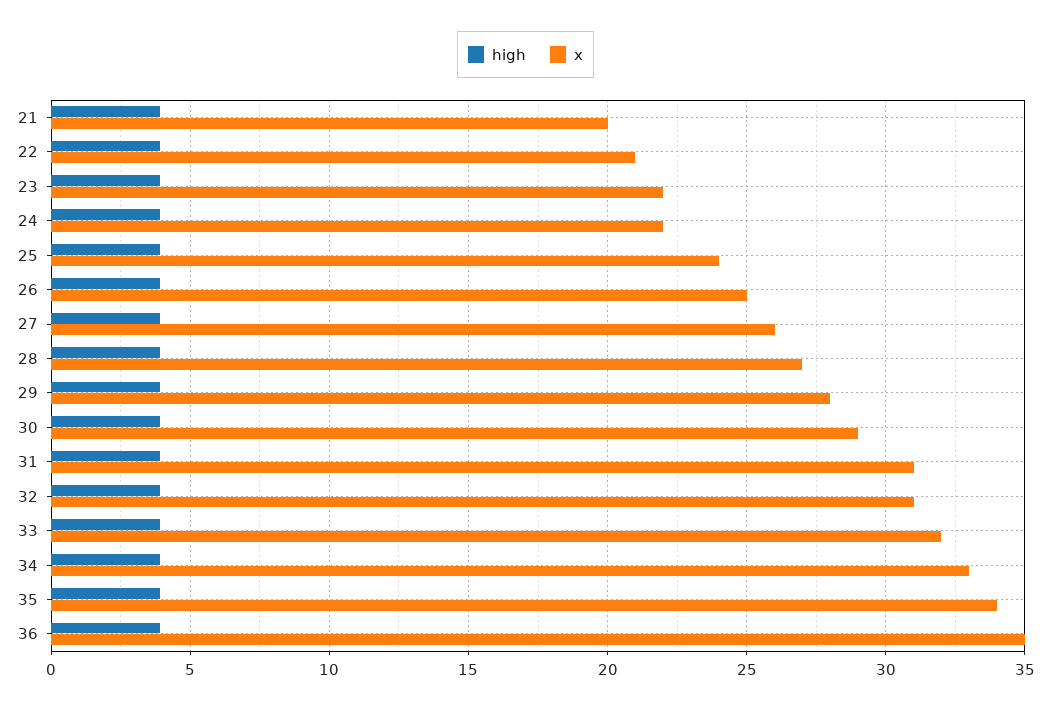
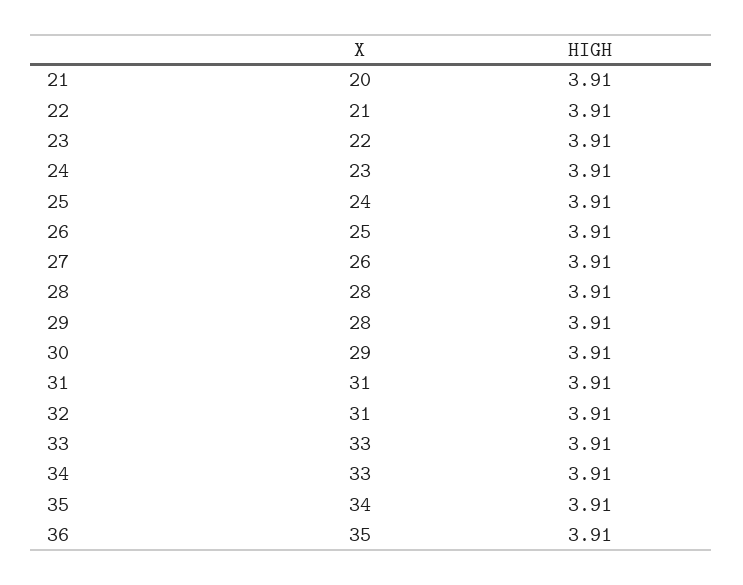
x, 24: 22 -> 23
x, 28: 27 -> 28
x, 33: 32 -> 33

